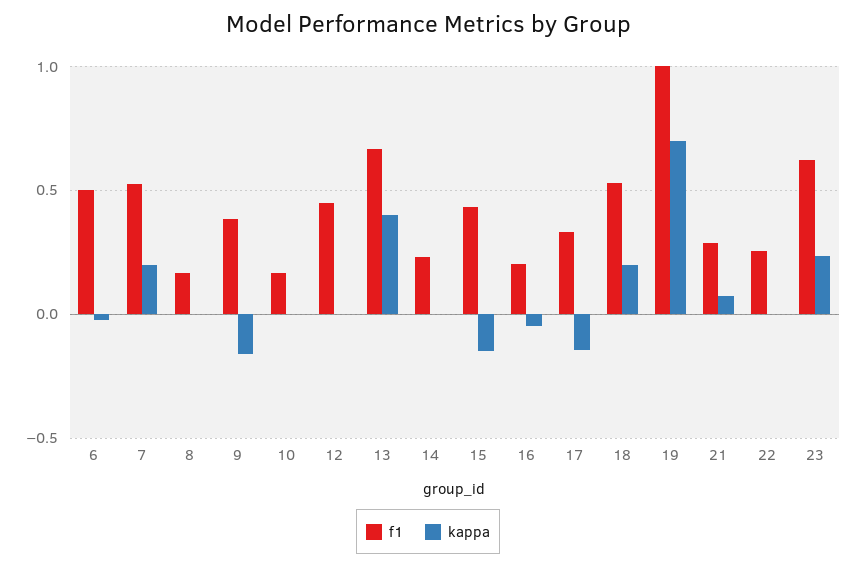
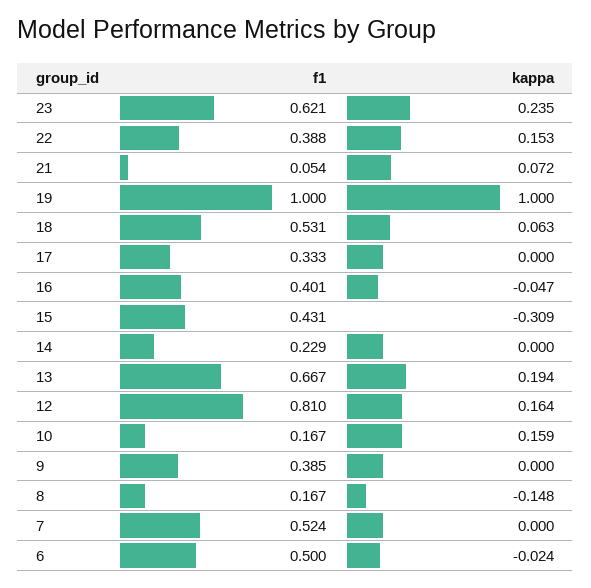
kappa, 7: 0.2 -> 0
kappa, 8: 0 -> -0.148
kappa, 9: -0.15 -> 0
kappa, 10: 0 -> 0.159
f1, 12: 0.45 -> 0.81
kappa, 12: 0 -> 0.164
kappa, 13: 0.4 -> 0.194
kappa, 15: -0.15 -> -0.309
f1, 16: 0.2 -> 0.401
kappa, 17: -0.15 -> 0
kappa, 18: 0.2 -> 0.063
kappa, 19: 0.7 -> 1
f1, 21: 0.3 -> 0.054
f1, 22: 0.25 -> 0.388
kappa, 22: 0 -> 0.153

